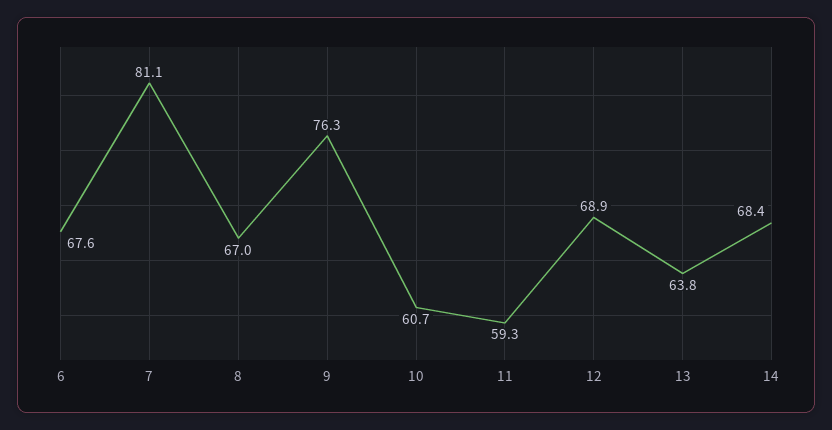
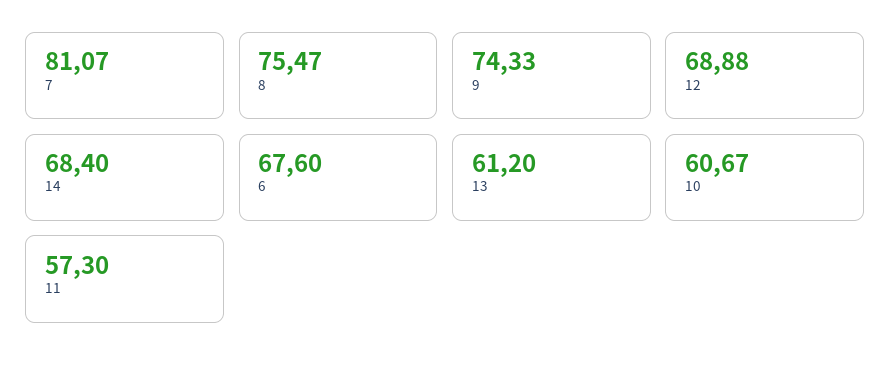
8: 67 -> 75.47
9: 76.3 -> 74.33
11: 59.3 -> 57.3
13: 63.8 -> 61.2

